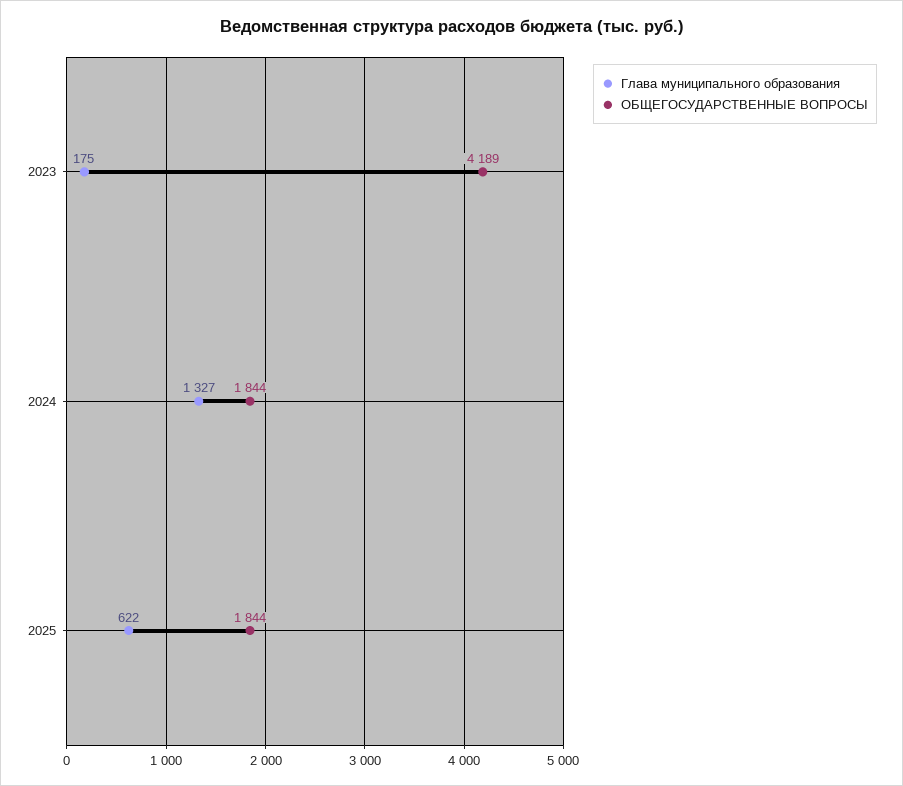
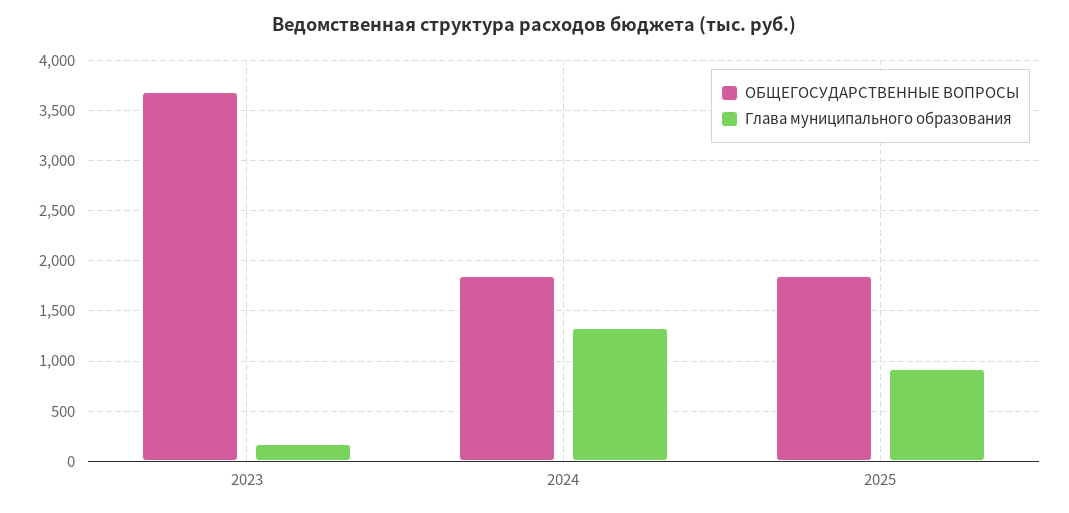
ОБЩЕГОСУДАРСТВЕННЫЕ ВОПРОСЫ, 2023: 4189 -> 3700
Глава муниципального образования, 2025: 622 -> 900

